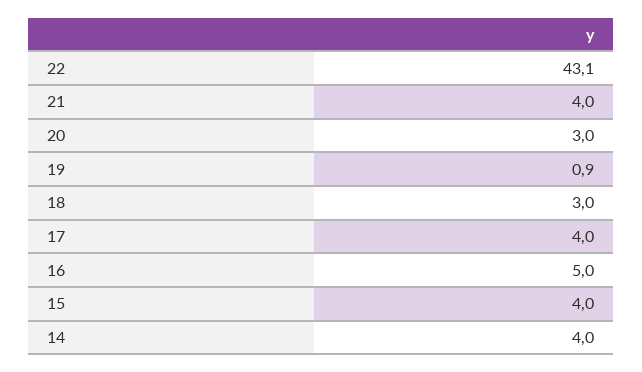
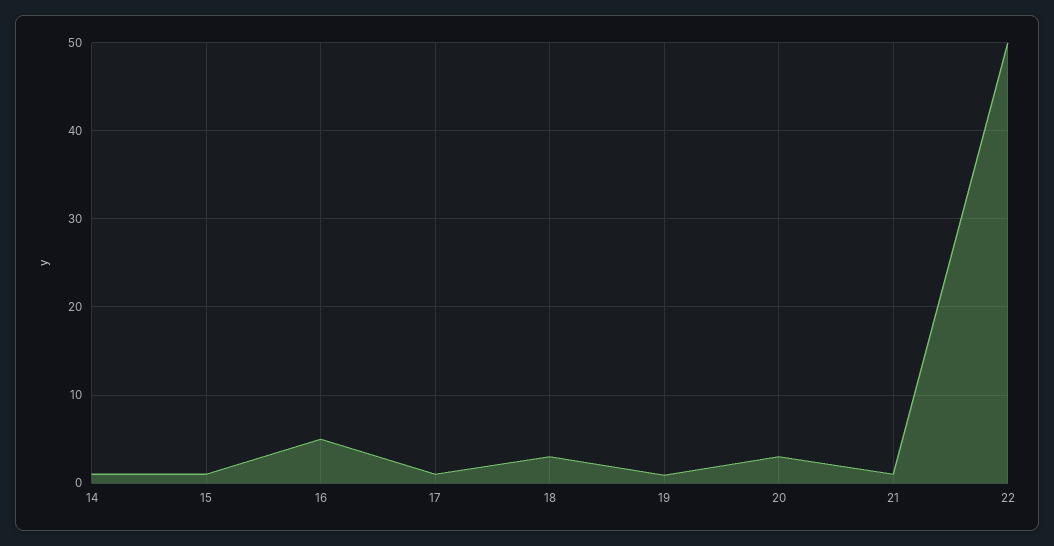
22: 43.1 -> 50
21: 4 -> 1
17: 4 -> 1
15: 4 -> 1
14: 4 -> 1

